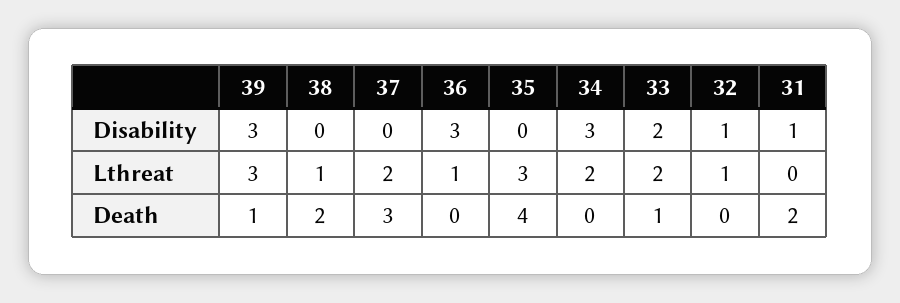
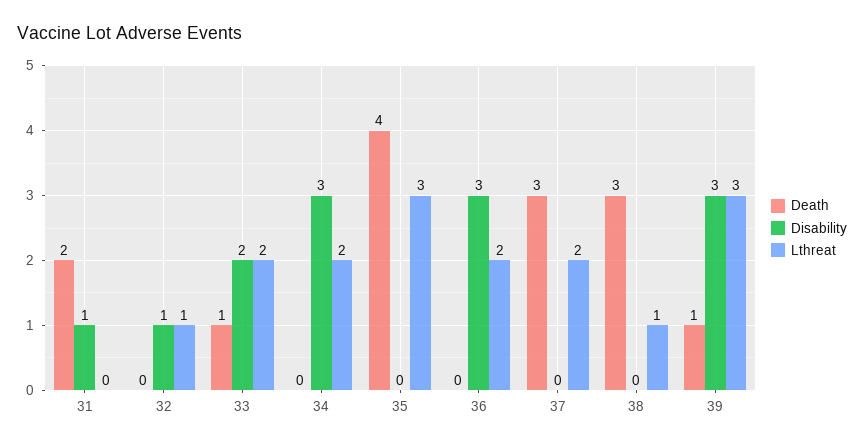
Lthreat, 36: 1 -> 2
Death, 38: 2 -> 3

